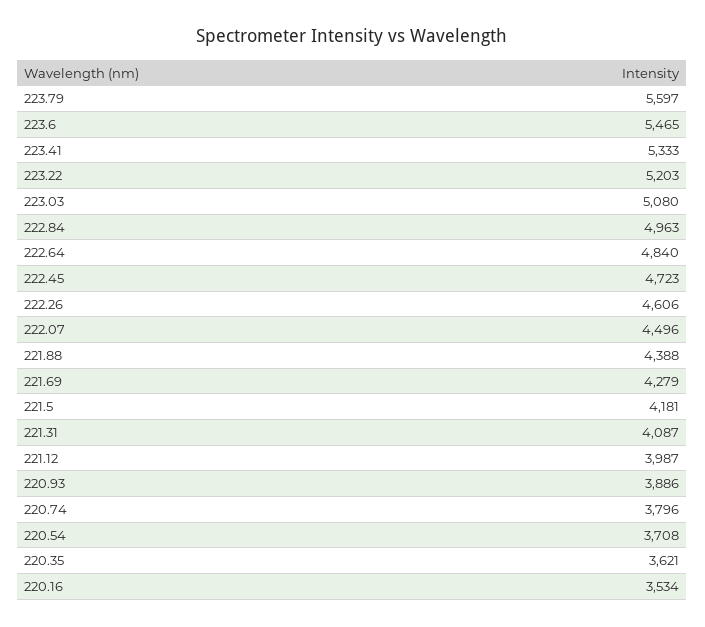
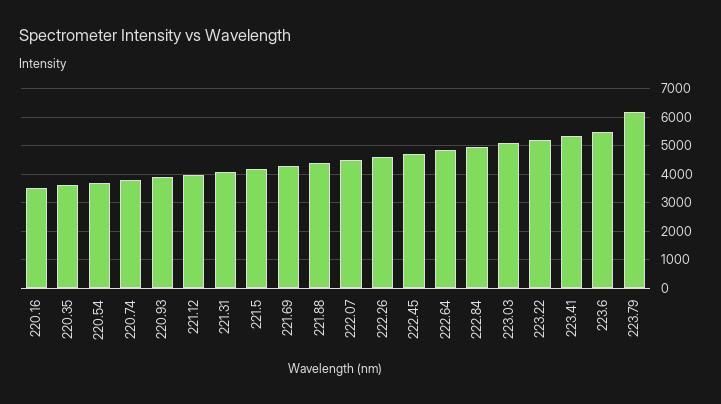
223.79: 5597 -> 6250

